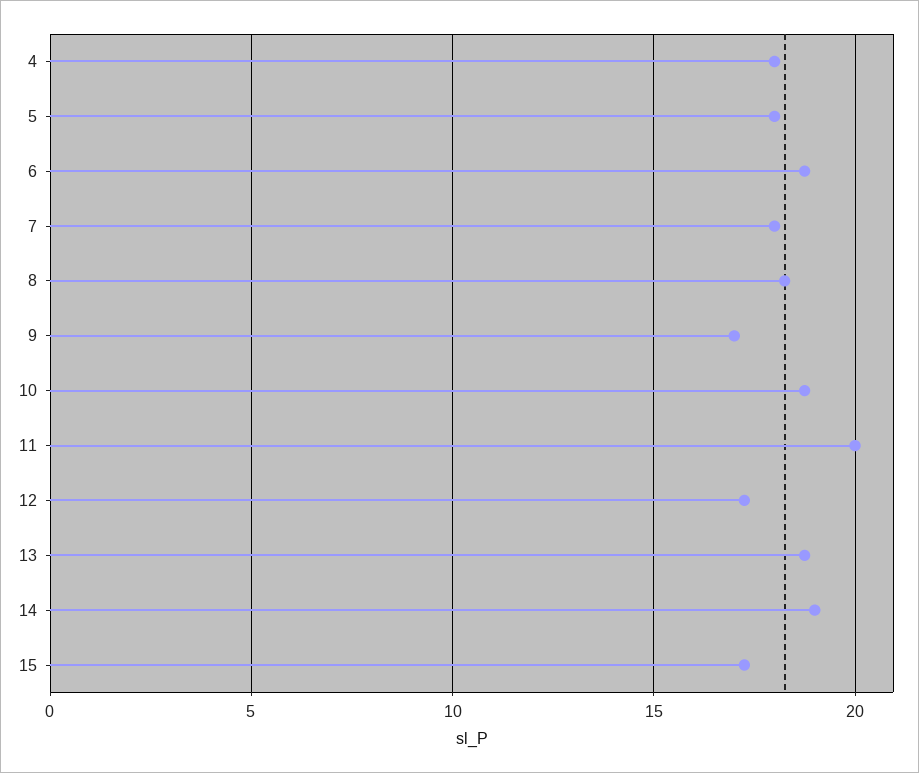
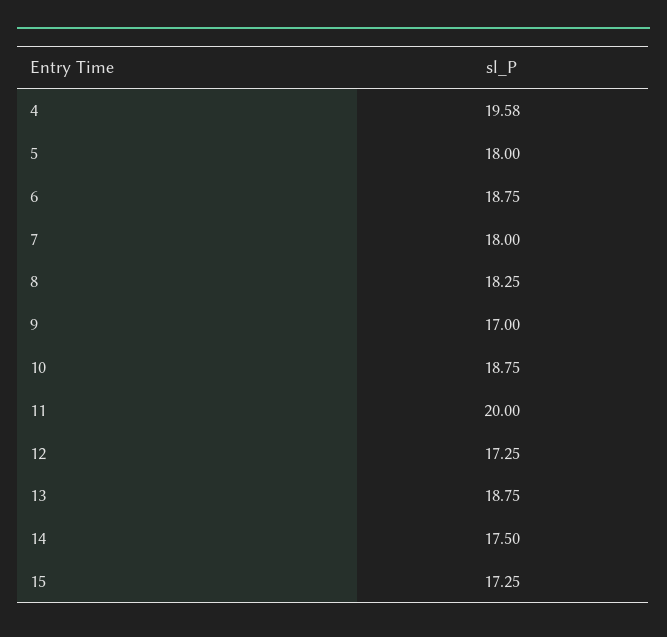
4: 18 -> 19.58
14: 19 -> 17.5

